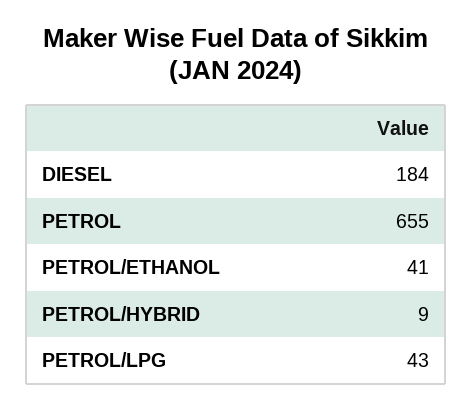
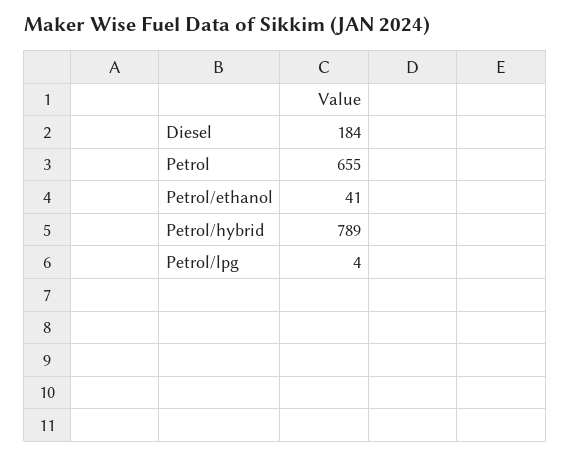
PETROL/HYBRID: 9 -> 789
PETROL/LPG: 43 -> 4

